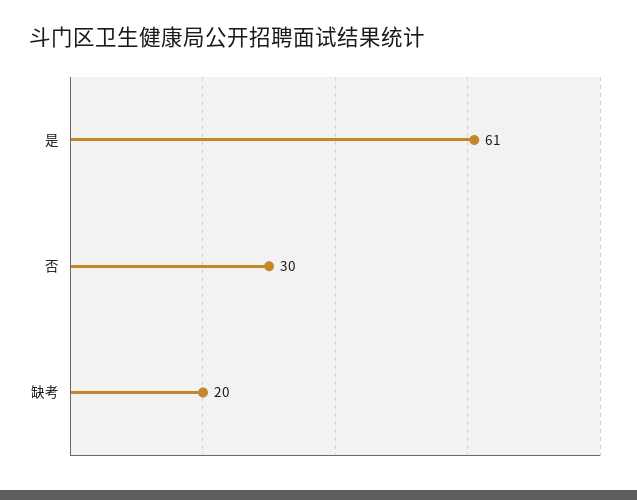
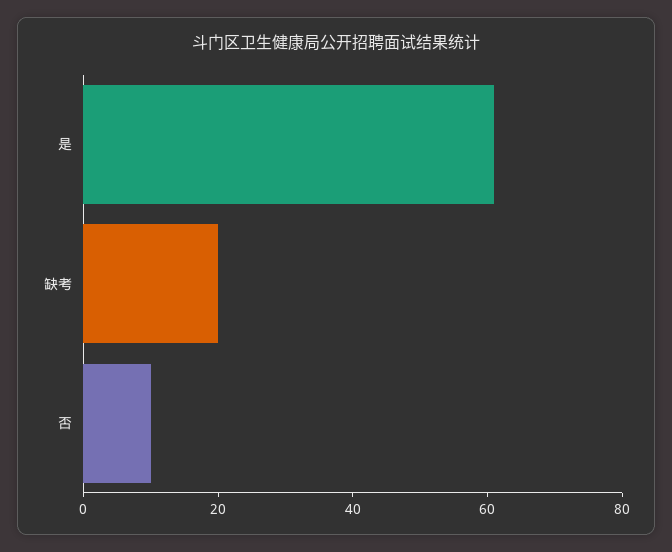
否: 30 -> 10

